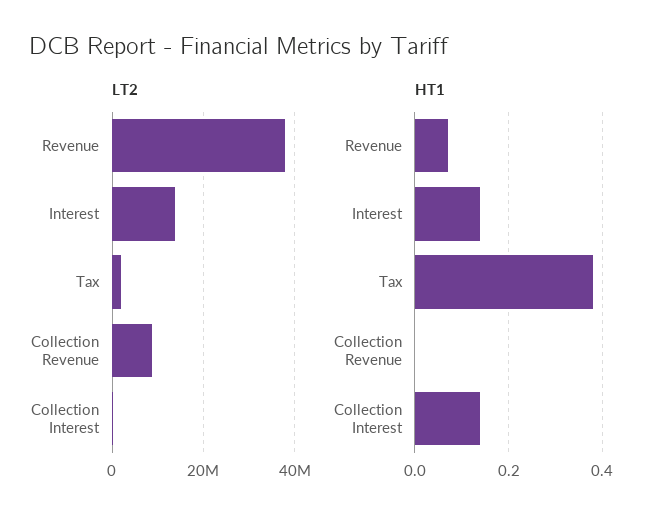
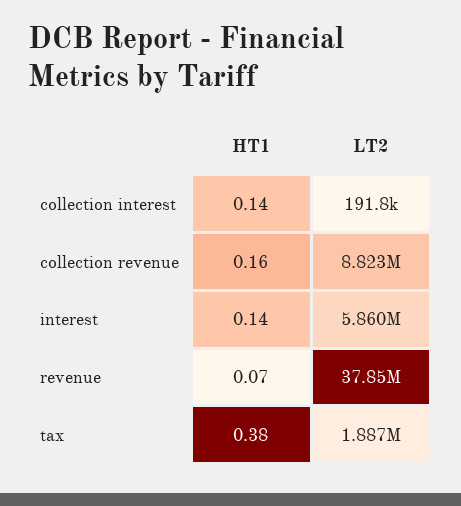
LT2, Interest: 14000000 -> 5860000
HT1, Collection Revenue: 0 -> 0.16

